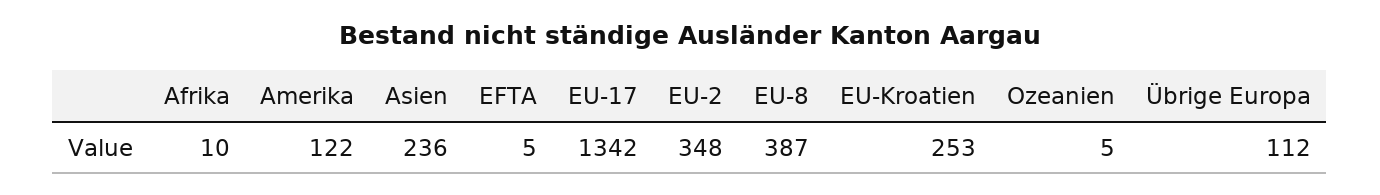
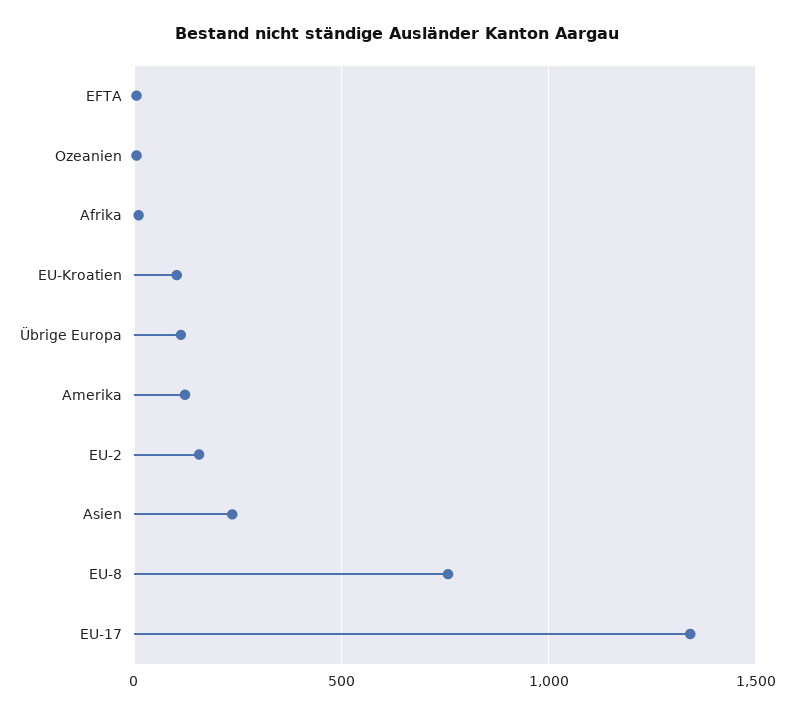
EU-2: 348 -> 150
EU-8: 387 -> 750
EU-Kroatien: 253 -> 100

